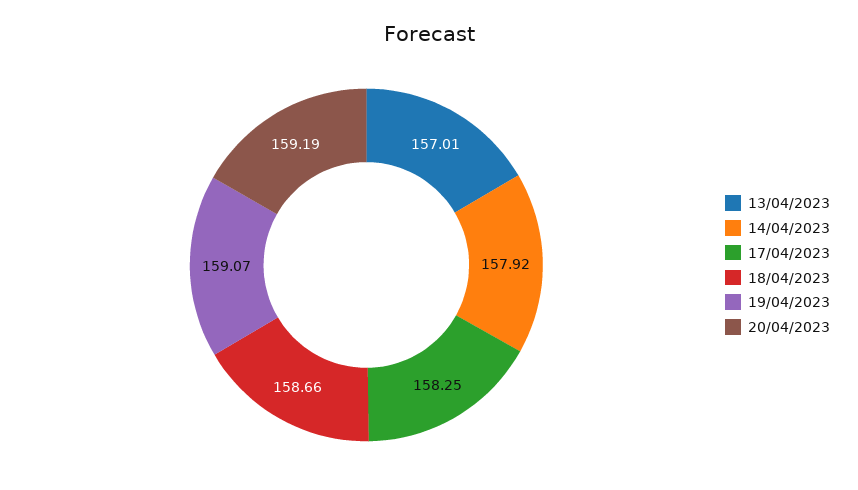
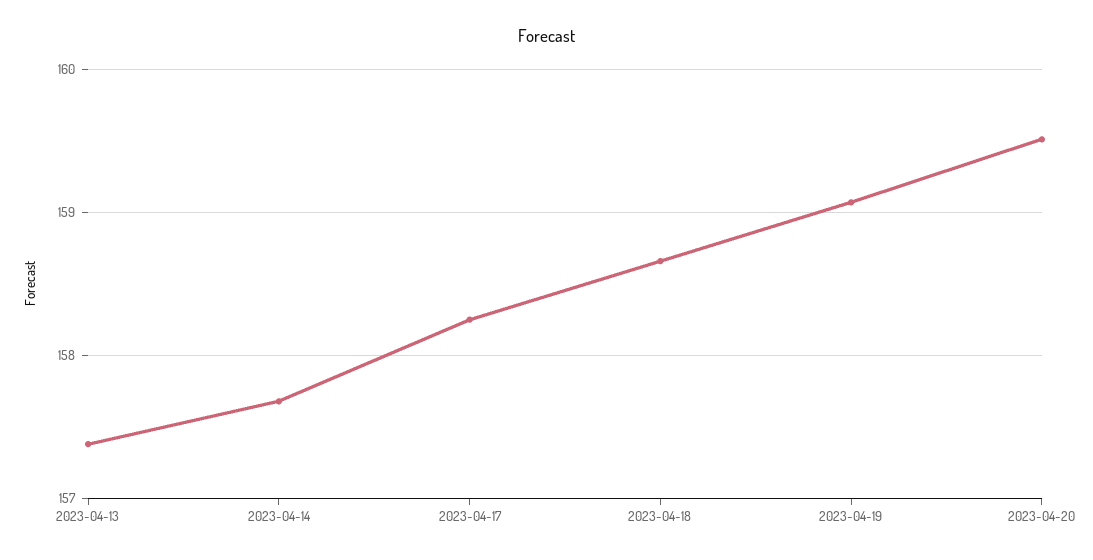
13/04/2023: 157.01 -> 157.4
14/04/2023: 157.92 -> 157.7
20/04/2023: 159.19 -> 159.5

